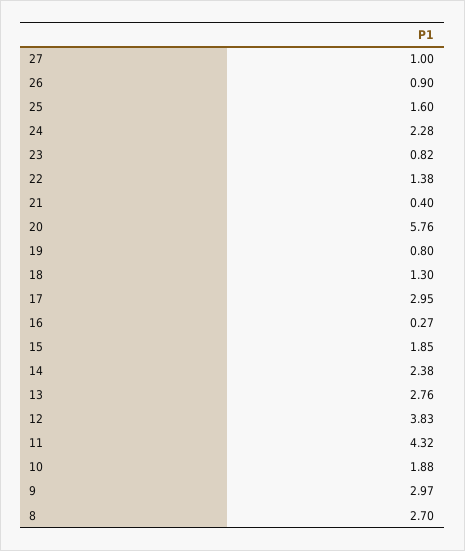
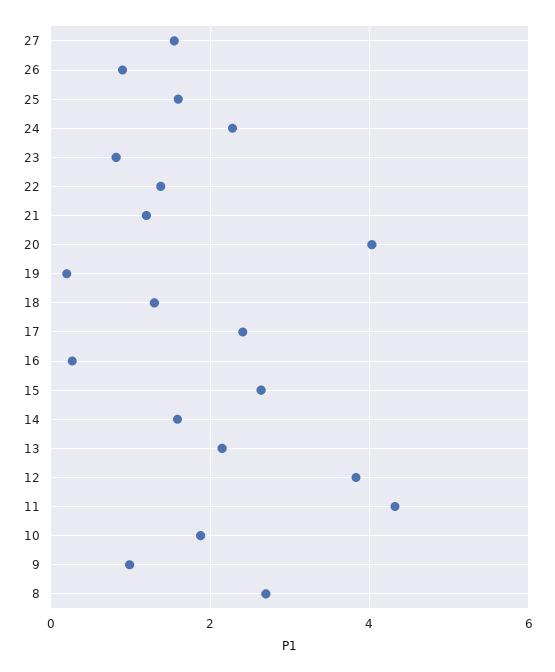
27: 1 -> 1.6
21: 0.4 -> 1.2
20: 5.76 -> 4
19: 0.8 -> 0.2
17: 2.95 -> 2.4
15: 1.85 -> 2.6
14: 2.38 -> 1.6
13: 2.76 -> 2.2
9: 2.97 -> 1

